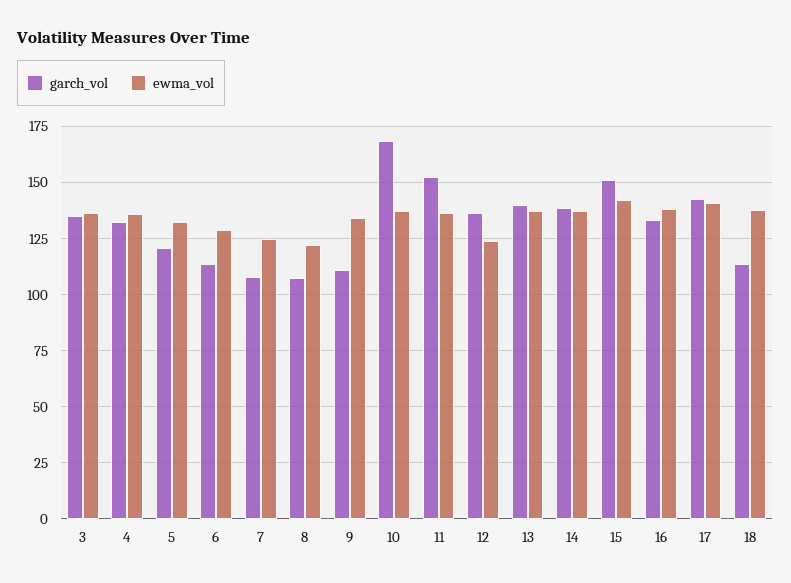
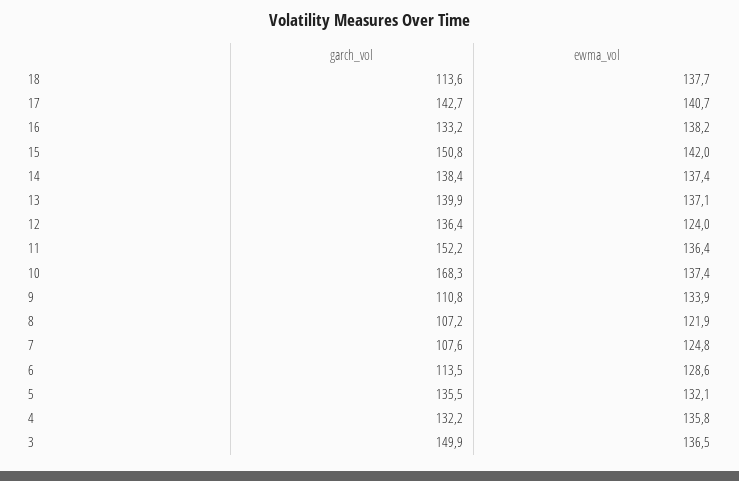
garch_vol, 3: 135 -> 149.9
garch_vol, 5: 120 -> 135.5

